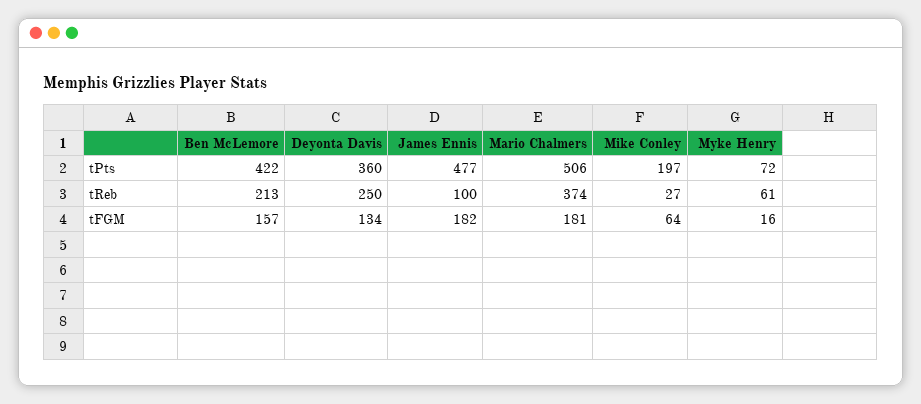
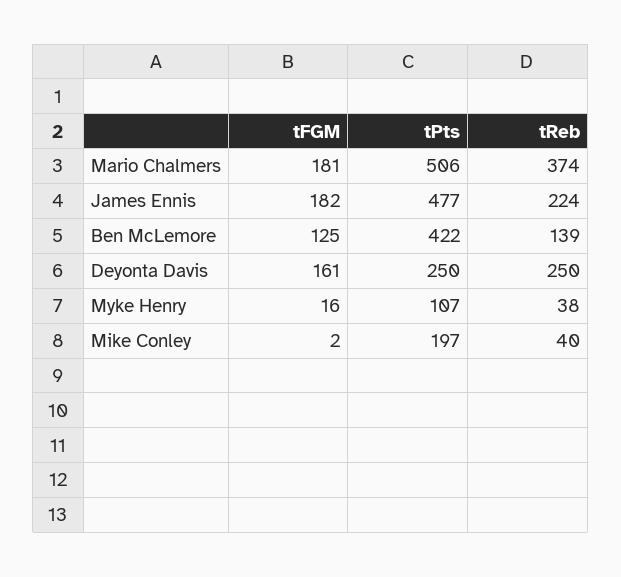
Deyonta Davis, tPts: 360 -> 250
Myke Henry, tPts: 72 -> 107
Ben McLemore, tReb: 213 -> 139
James Ennis, tReb: 100 -> 224
Mike Conley, tReb: 27 -> 40
Myke Henry, tReb: 61 -> 38
Ben McLemore, tFGM: 157 -> 125
Deyonta Davis, tFGM: 134 -> 161
Mike Conley, tFGM: 64 -> 2

